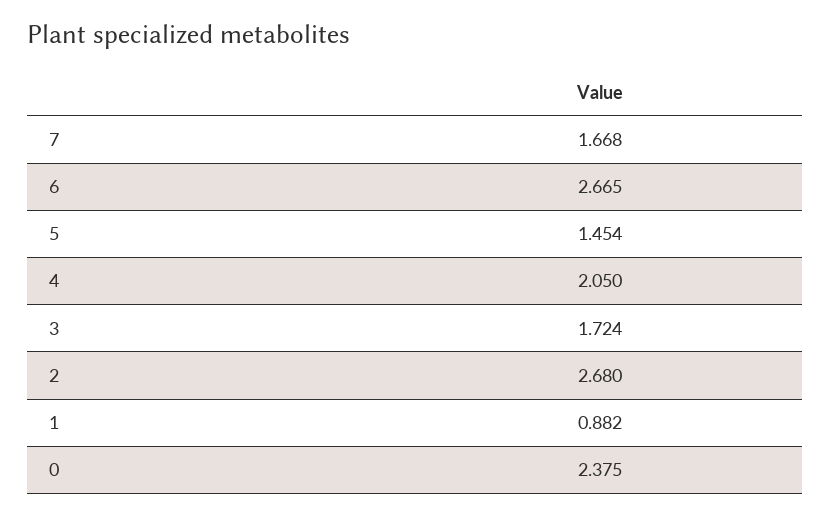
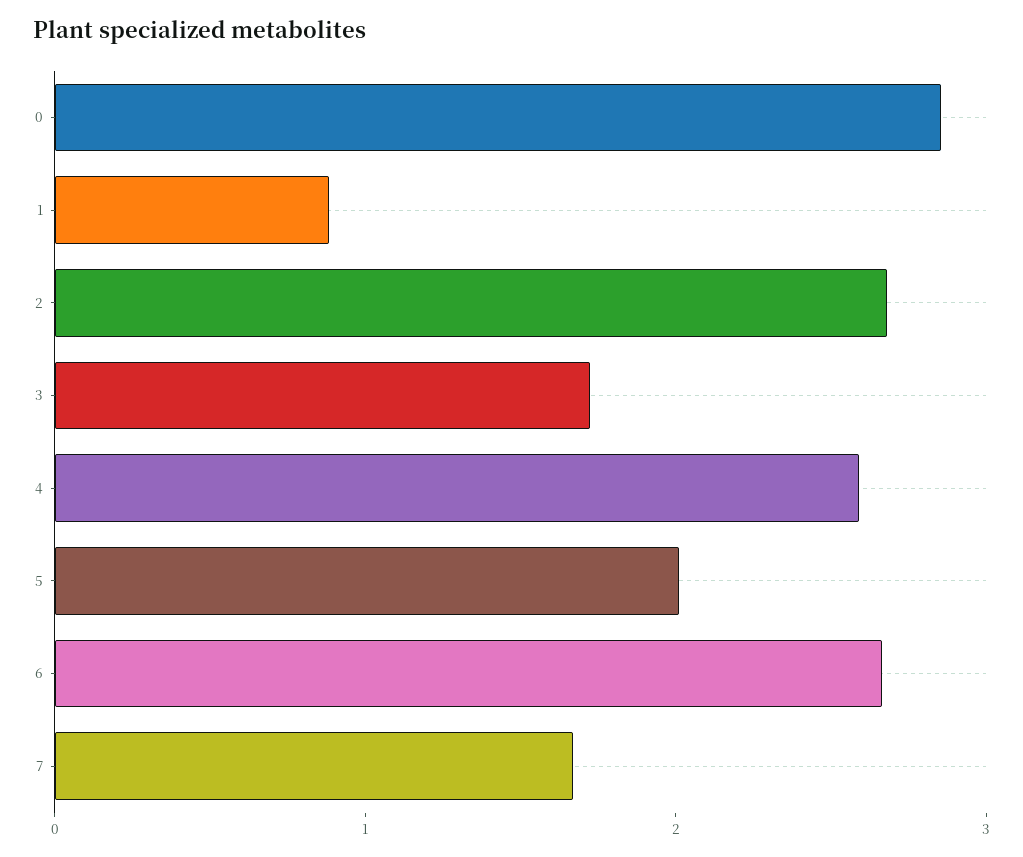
5: 1.454 -> 2
4: 2.05 -> 2.6
0: 2.375 -> 2.8

